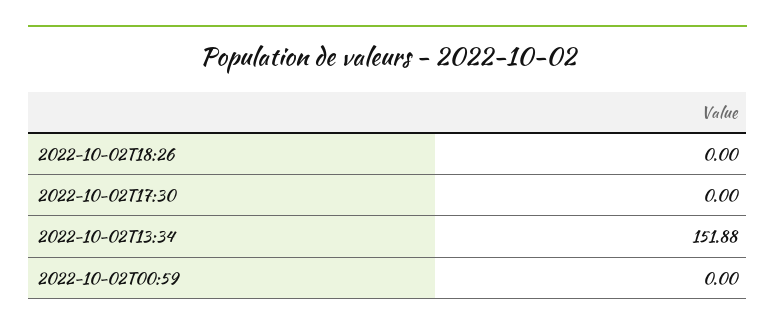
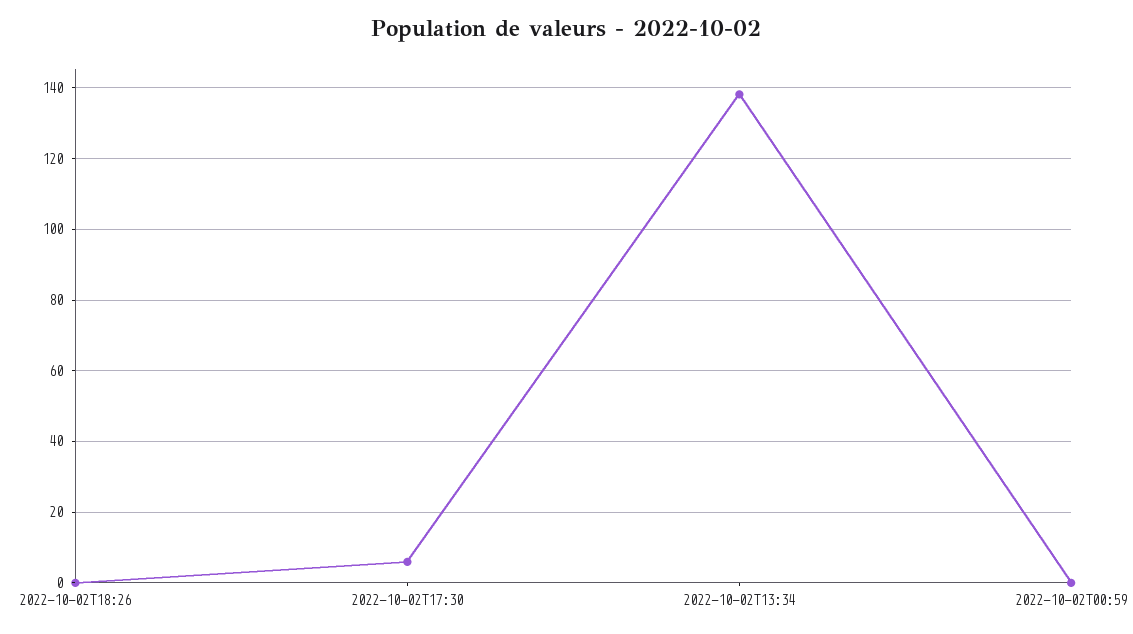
2022-10-02T17:30: 0 -> 6
2022-10-02T13:34: 151.88 -> 138

